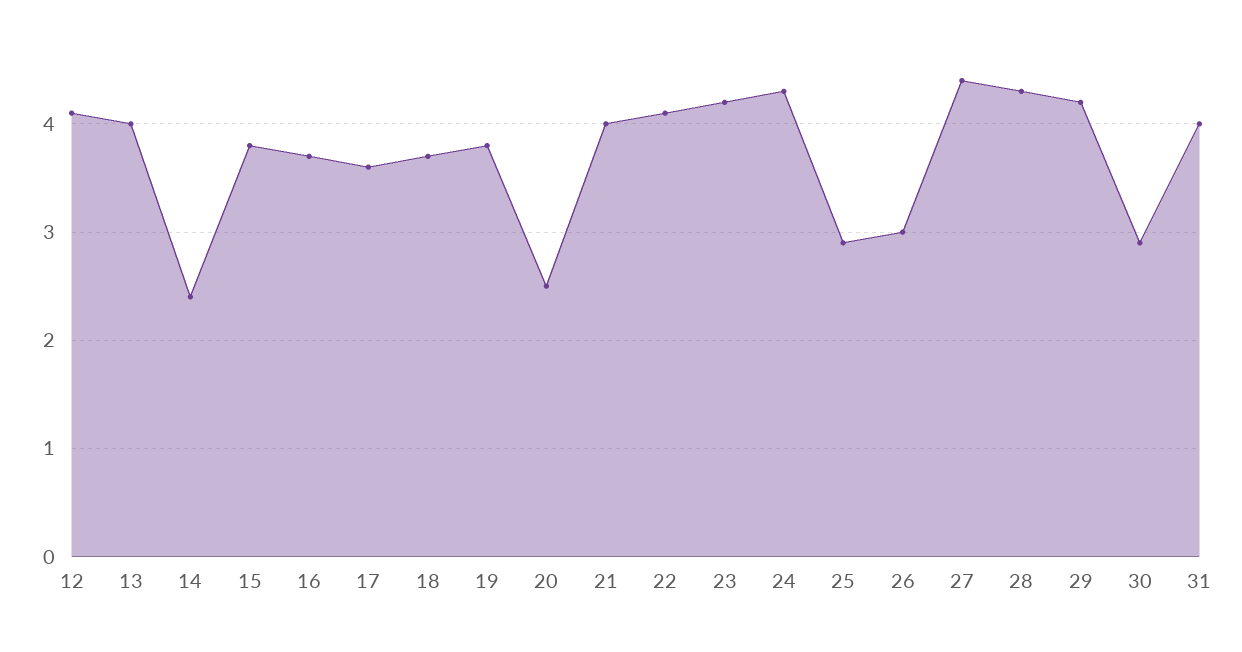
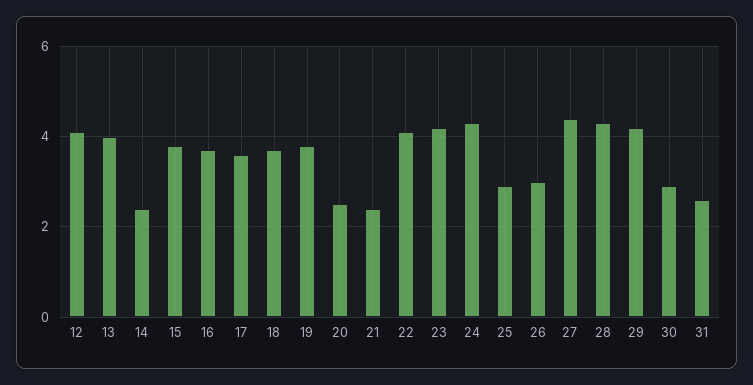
21: 4 -> 2.5
31: 4 -> 2.5

